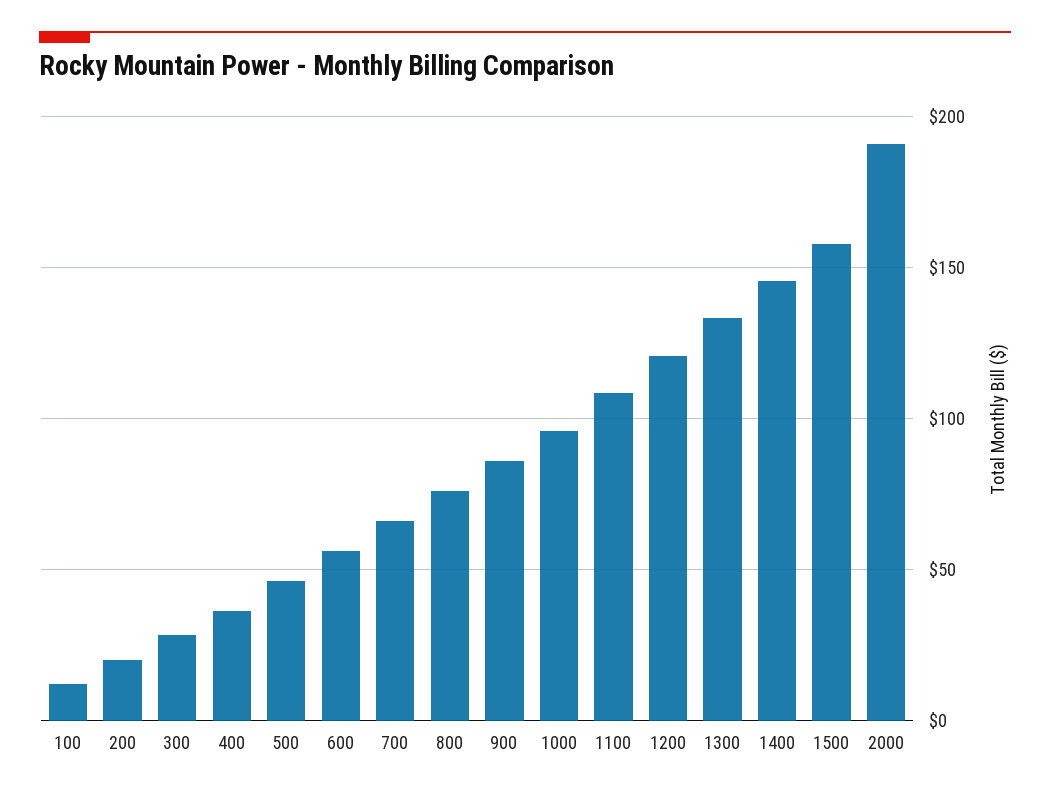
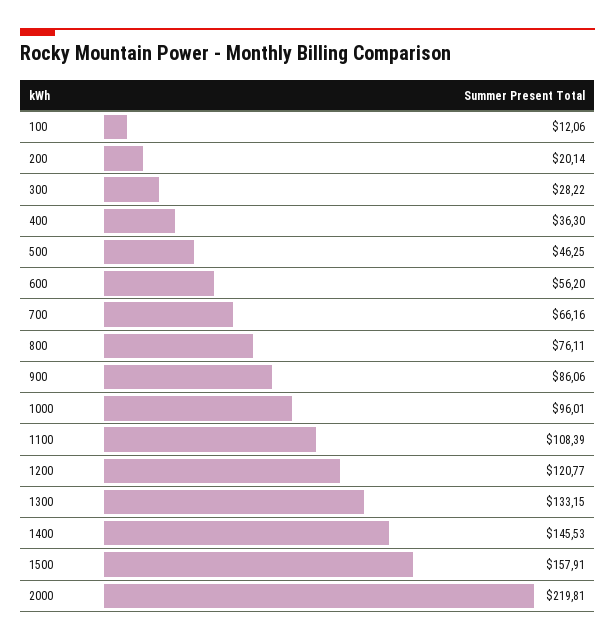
2000: 190 -> 219.81

